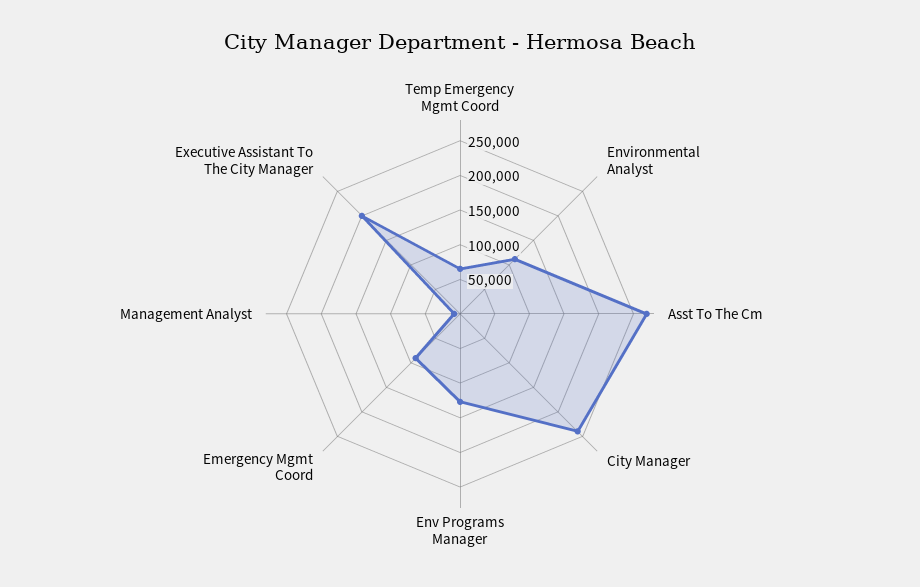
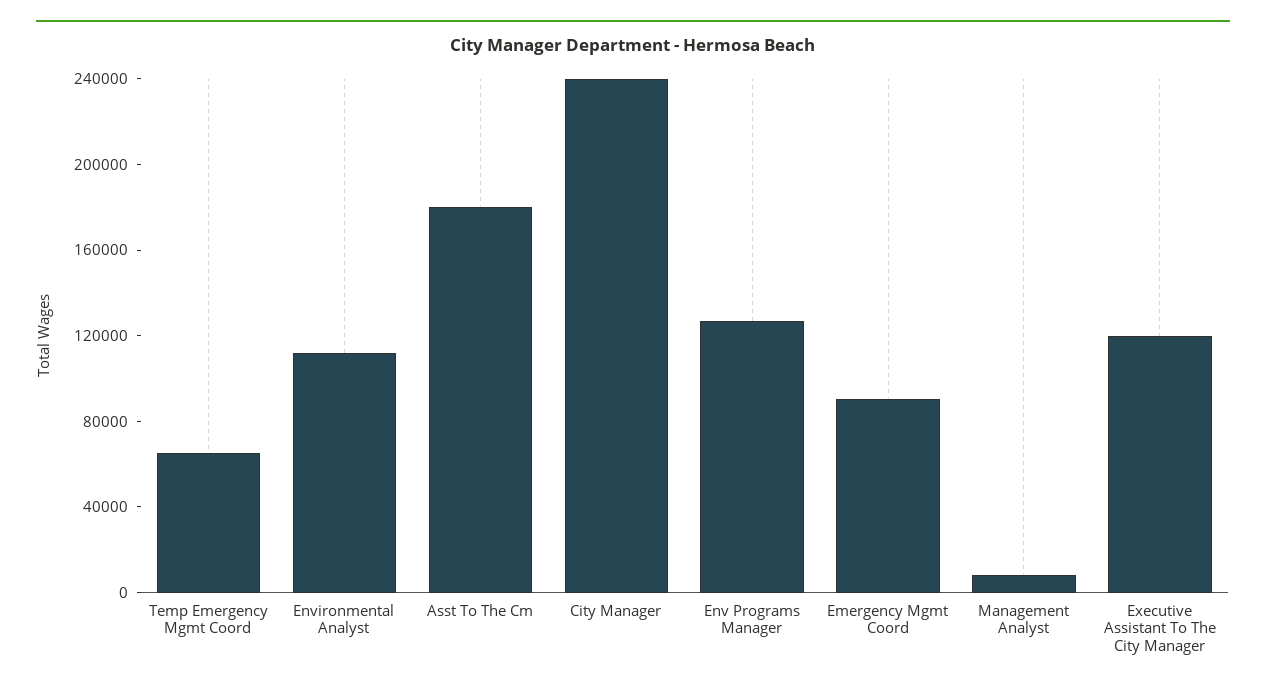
Asst To The Cm: 275000 -> 180000
Executive Assistant To The City Manager: 200000 -> 120000

